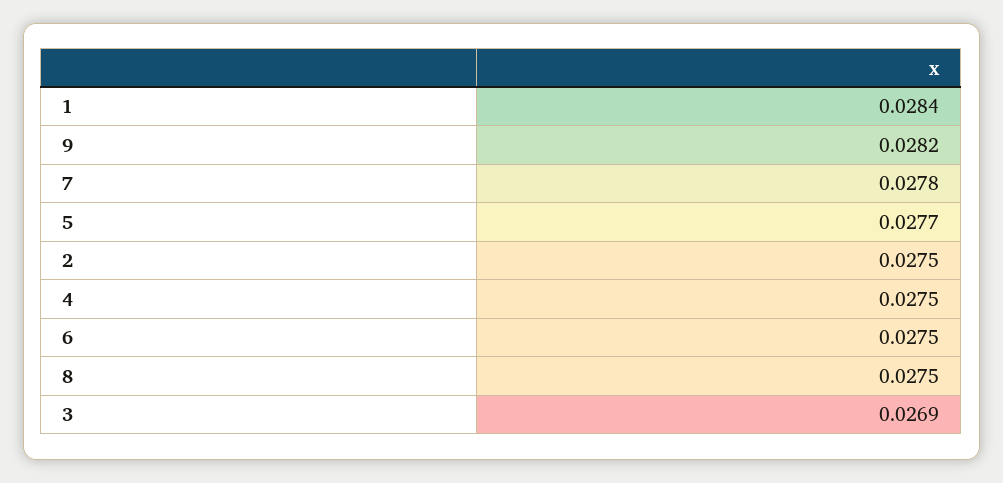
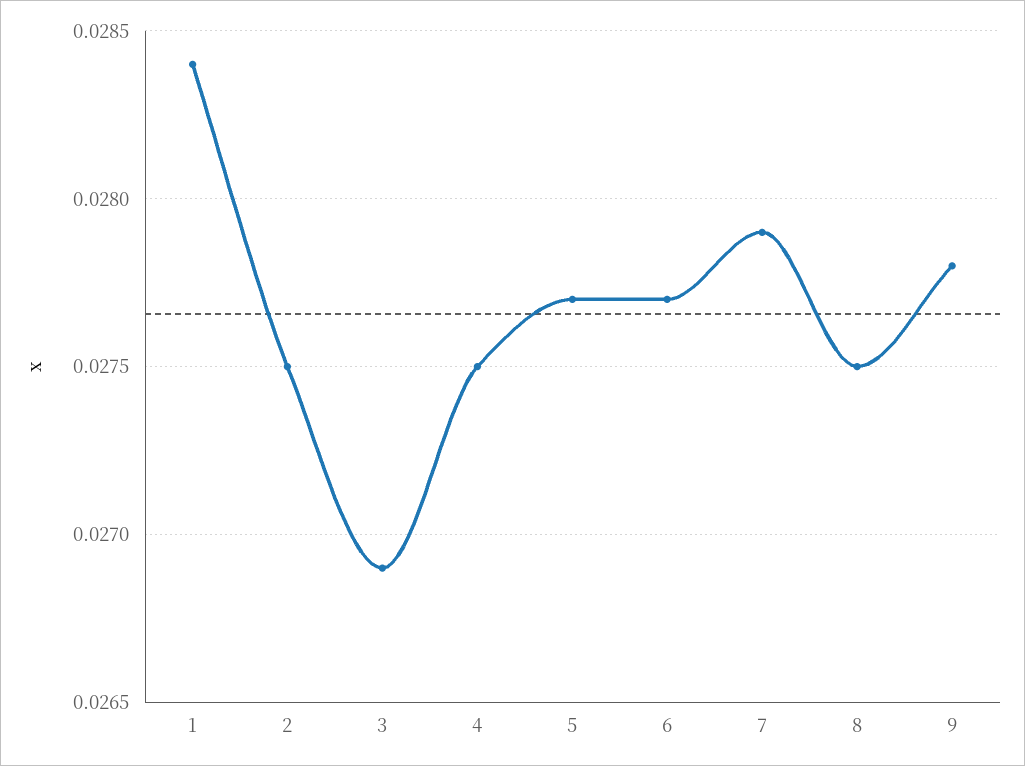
9: 0.0282 -> 0.0278
7: 0.0278 -> 0.0279
6: 0.0275 -> 0.0277

